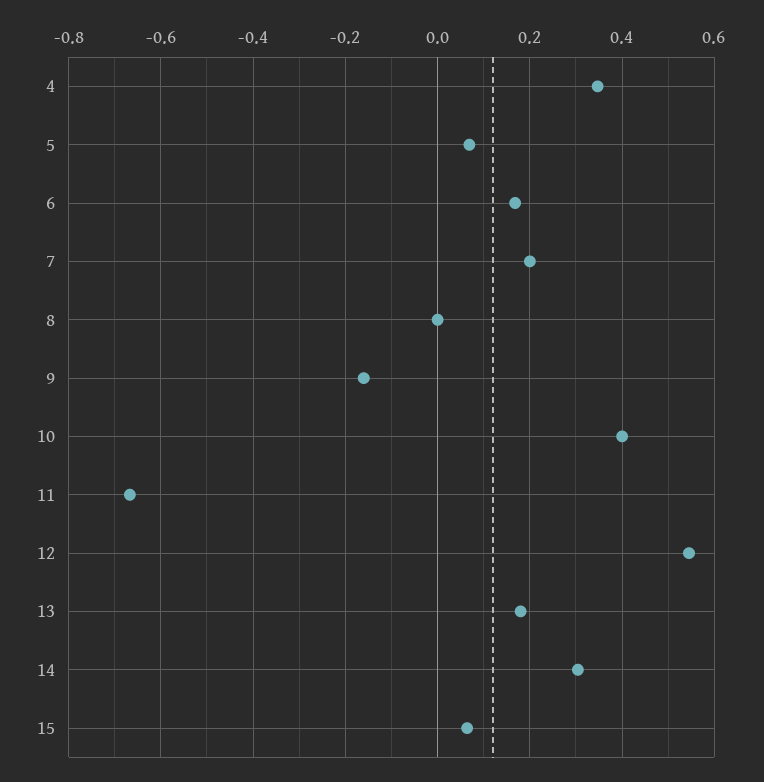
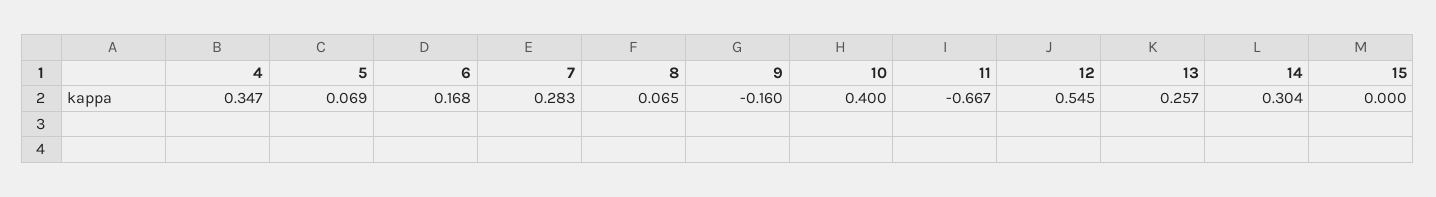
7: 0.2 -> 0.283
8: 0 -> 0.065
13: 0.18 -> 0.257
15: 0.06 -> 0

